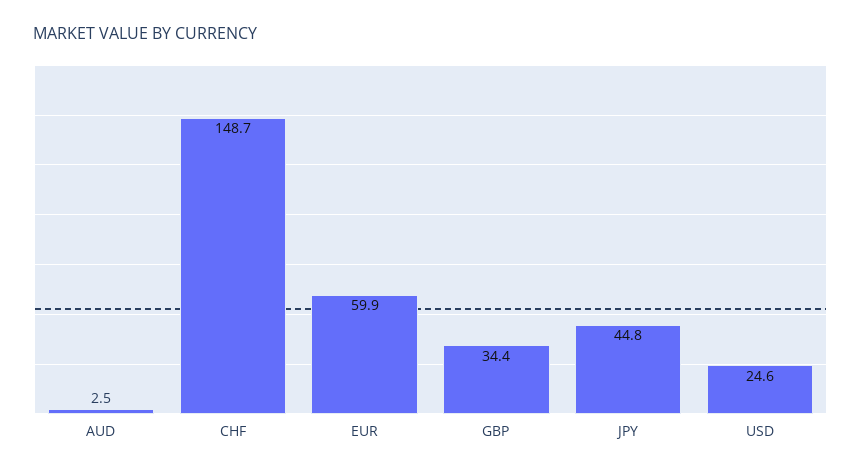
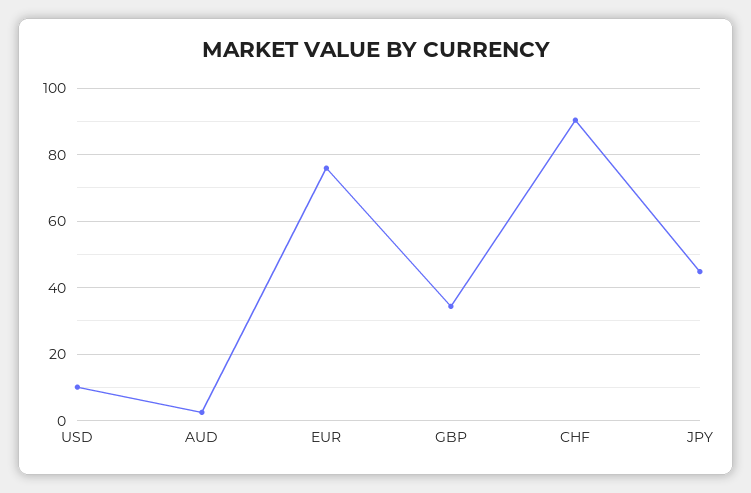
CHF: 148.7 -> 90
EUR: 59.9 -> 76
USD: 24.6 -> 10

